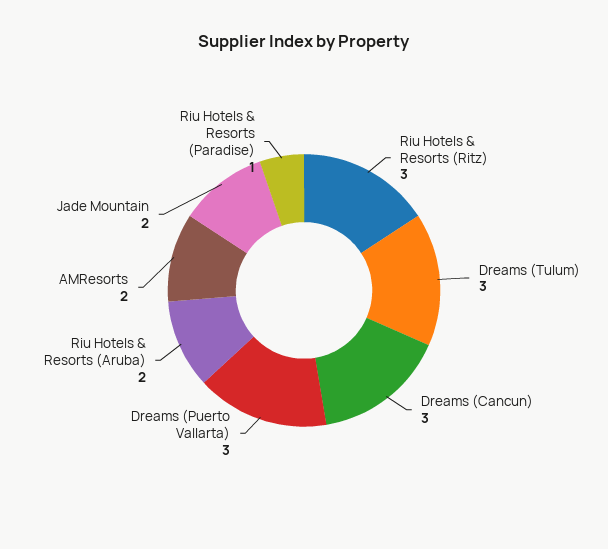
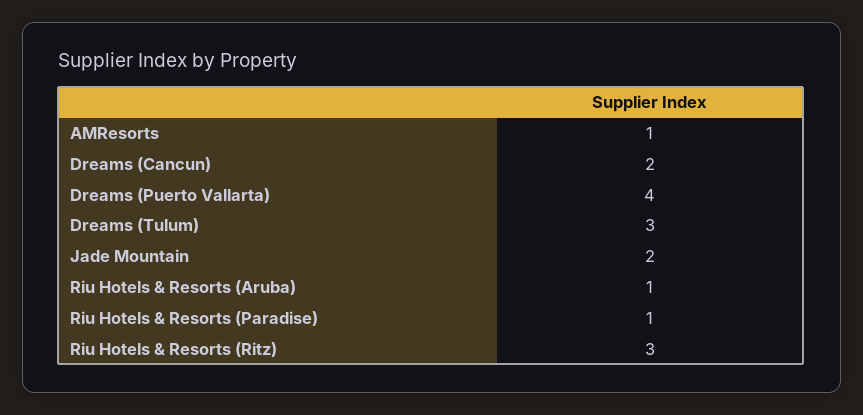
Dreams (Cancun): 3 -> 2
Dreams (Puerto Vallarta): 3 -> 4
Riu Hotels & Resorts (Aruba): 2 -> 1
AMResorts: 2 -> 1

